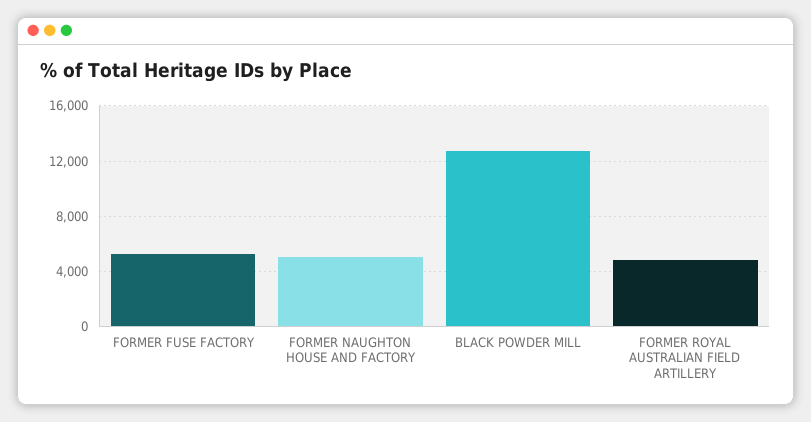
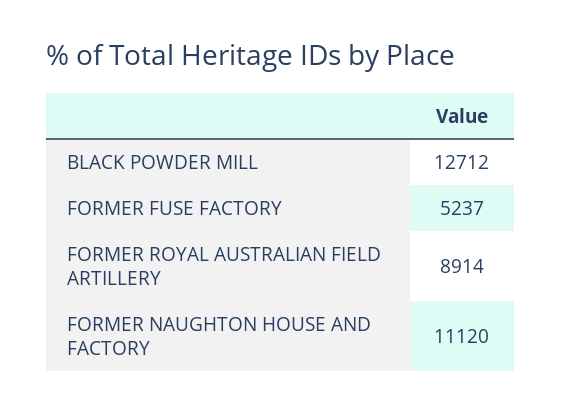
FORMER NAUGHTON HOUSE AND FACTORY: 5000 -> 11120
FORMER ROYAL AUSTRALIAN FIELD ARTILLERY: 5000 -> 8914

